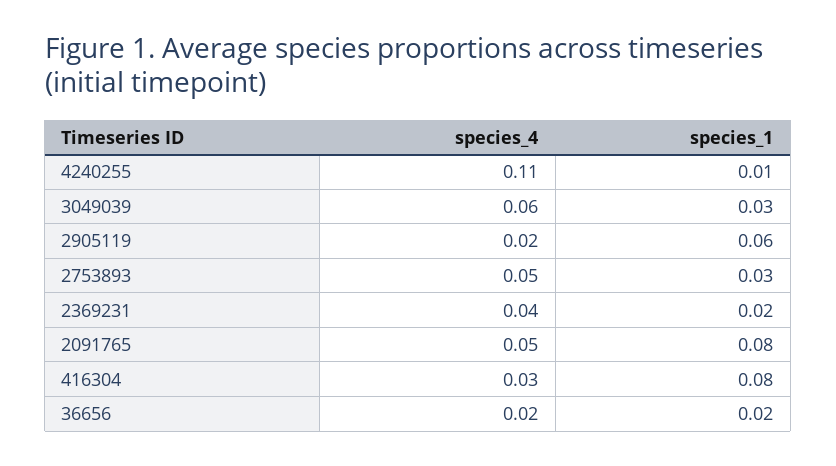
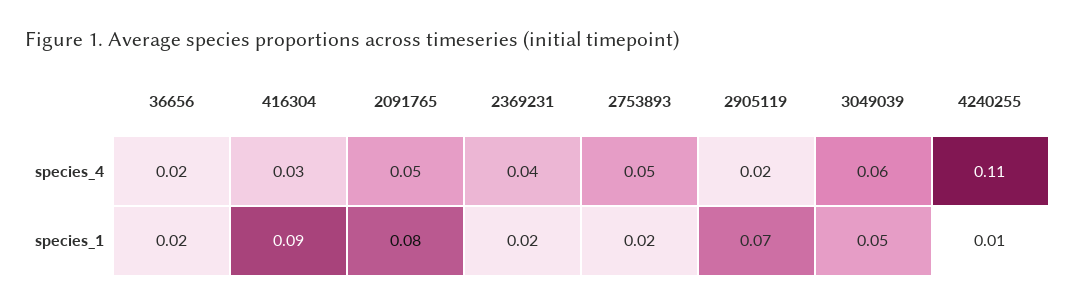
species_1, 3049039: 0.03 -> 0.05
species_1, 2905119: 0.06 -> 0.07
species_1, 2753893: 0.03 -> 0.02
species_1, 416304: 0.08 -> 0.09

